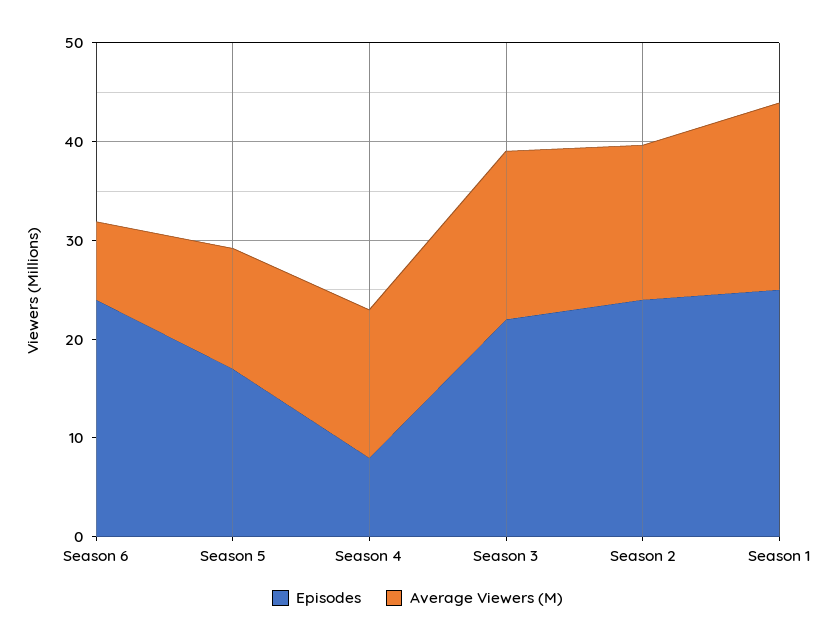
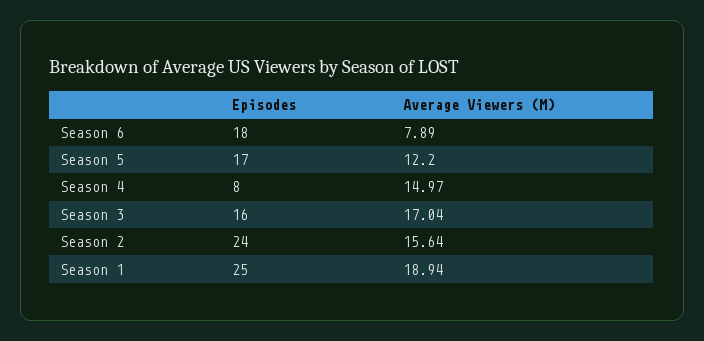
Episodes, Season 6: 24 -> 18
Episodes, Season 3: 22 -> 16

